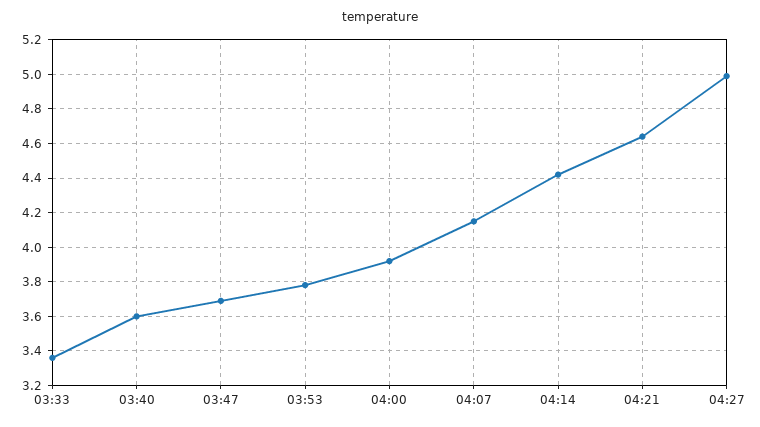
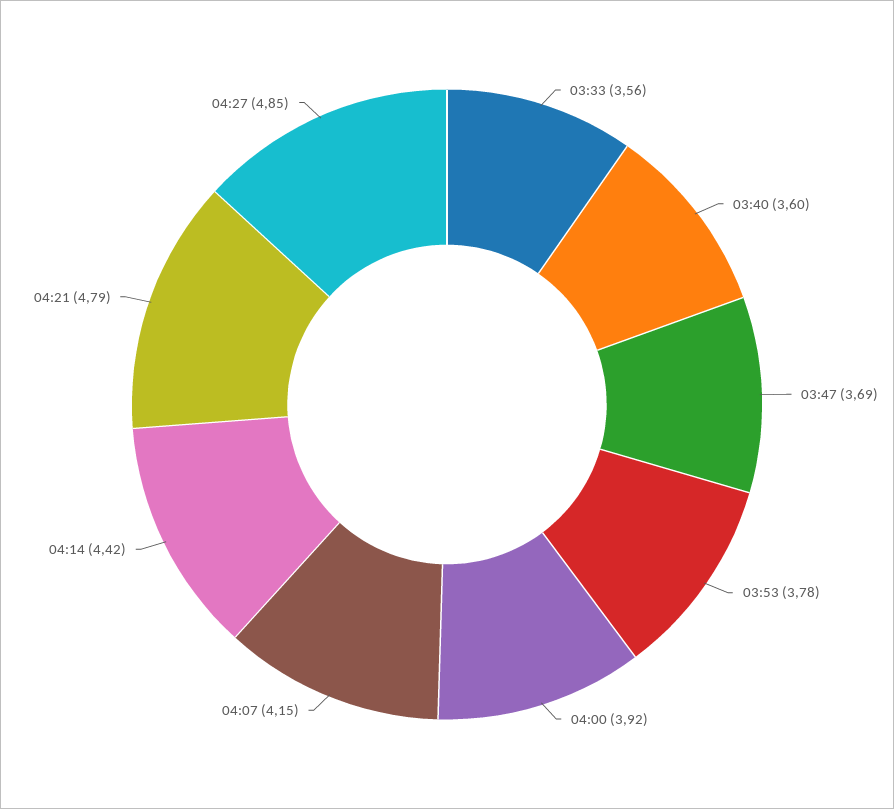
03:33: 3.35 -> 3.56
04:21: 4.65 -> 4.79
04:27: 5 -> 4.85

